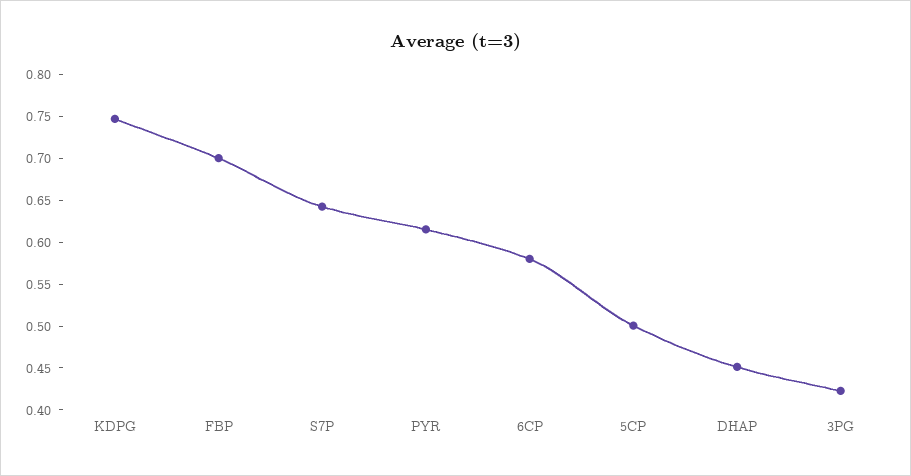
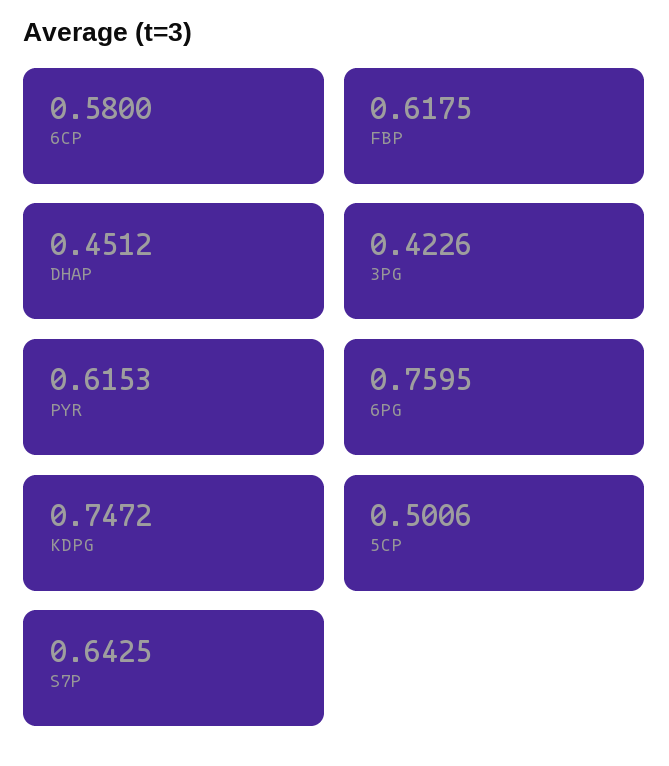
FBP: 0.7 -> 0.6175
6PG: none -> 0.7595

